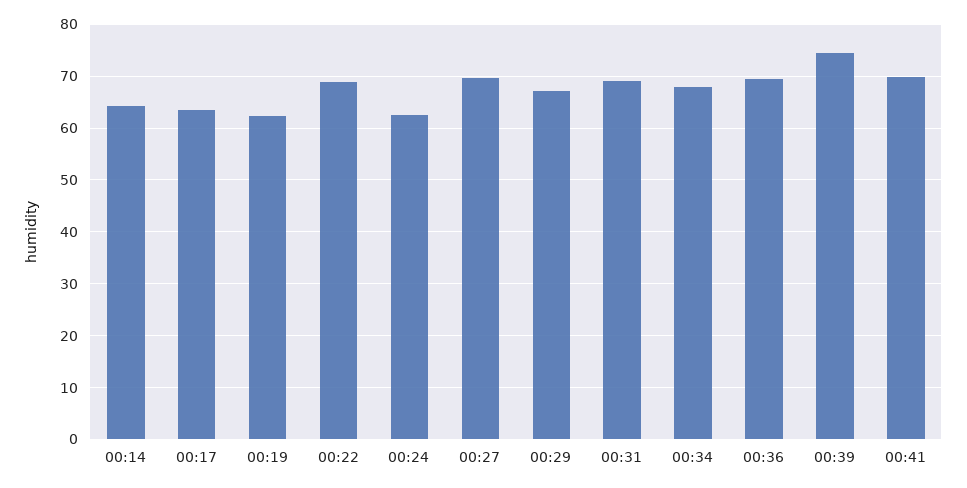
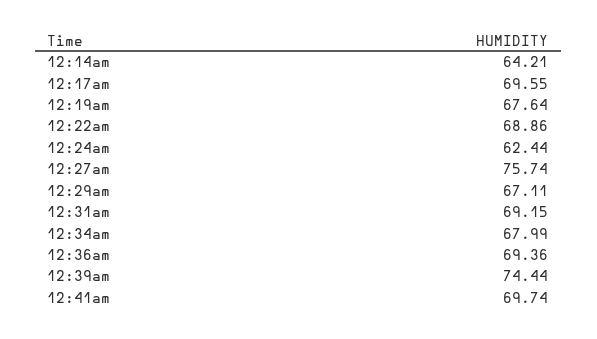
00:17: 64 -> 69.55
00:19: 62 -> 67.64
00:27: 70 -> 75.74

